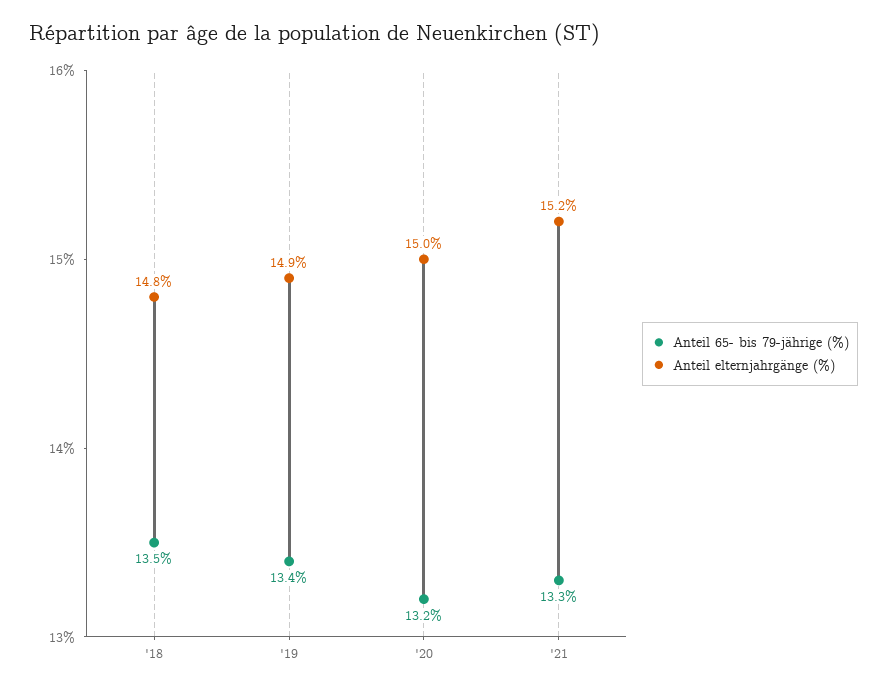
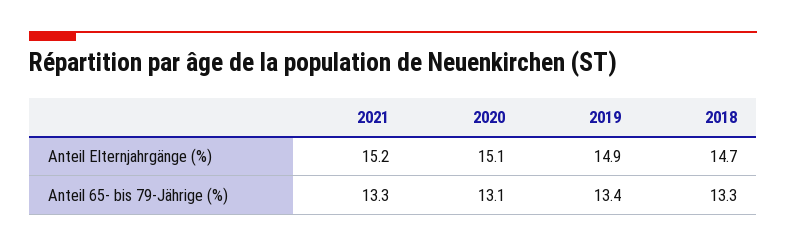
Anteil 65- bis 79-jährige (%), '18: 13.5 -> 13.3
Anteil elternjahrgänge (%), '18: 14.8 -> 14.7
Anteil 65- bis 79-jährige (%), '20: 13.2 -> 13.1
Anteil elternjahrgänge (%), '20: 15 -> 15.1

